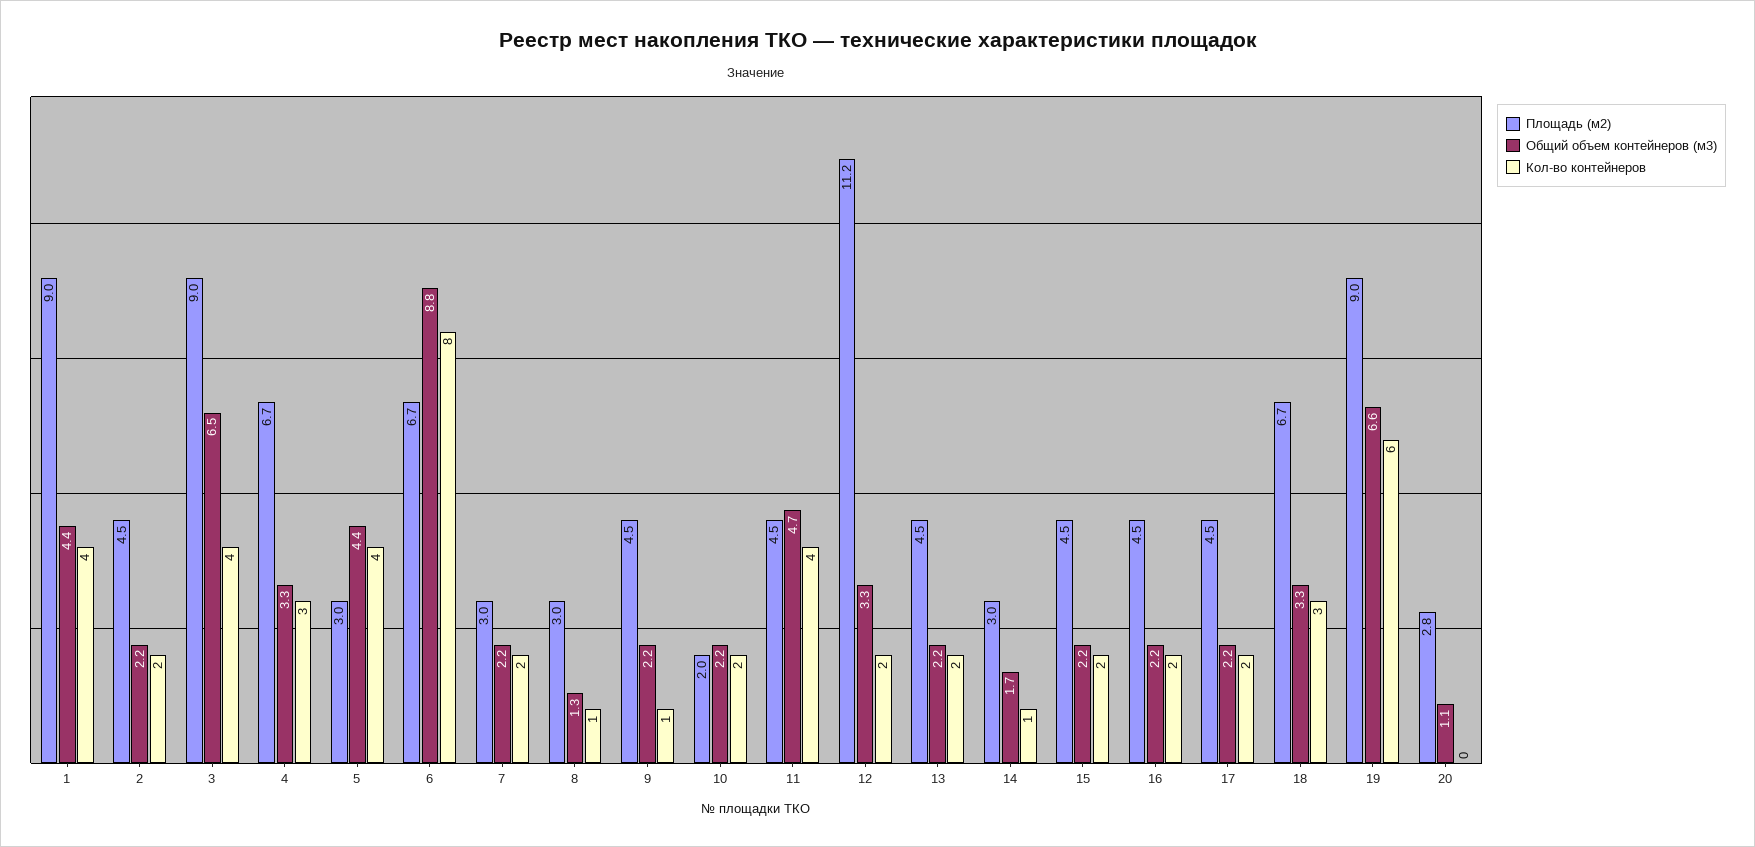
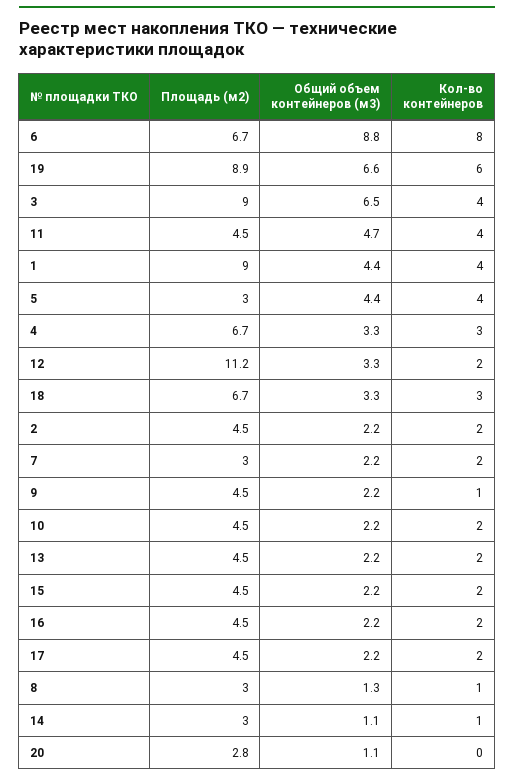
Площадь (м2), 10: 2 -> 4.5
Общий объем контейнеров (м3), 14: 1.7 -> 1.1
Площадь (м2), 19: 9 -> 8.9

